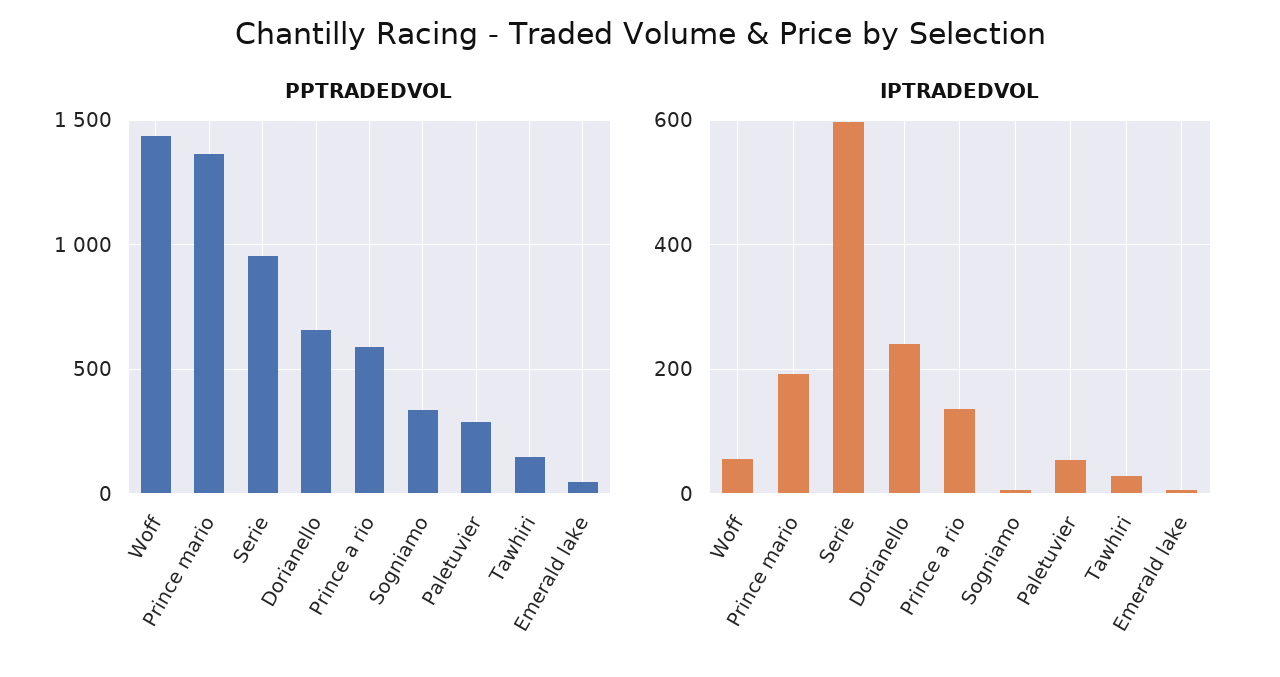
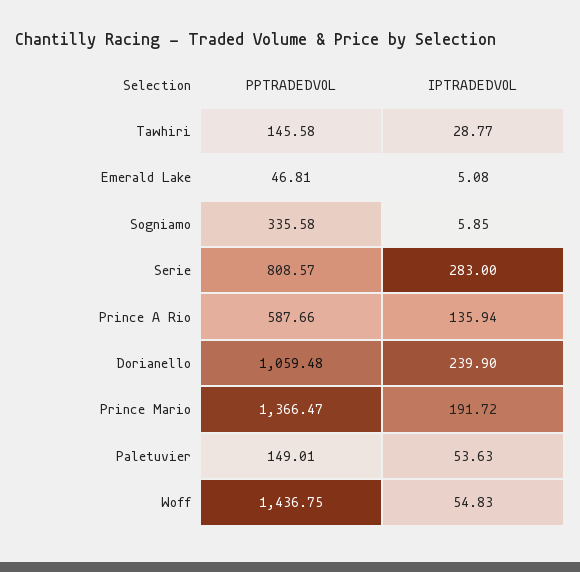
PPTRADEDVOL, Serie: 950 -> 808.57
PPTRADEDVOL, Dorianello: 650 -> 1059.48
PPTRADEDVOL, Paletuvier: 300 -> 149.01
IPTRADEDVOL, Serie: 600 -> 283

